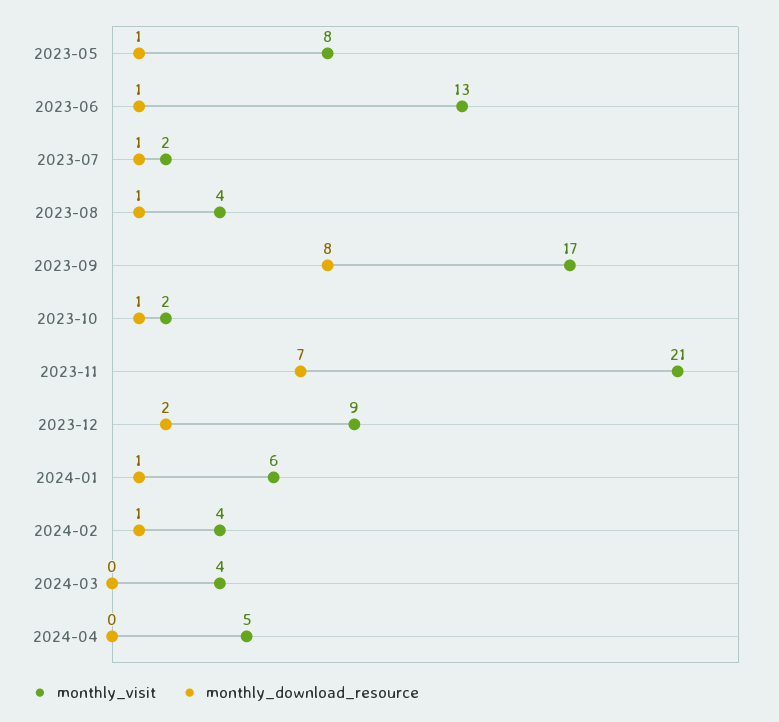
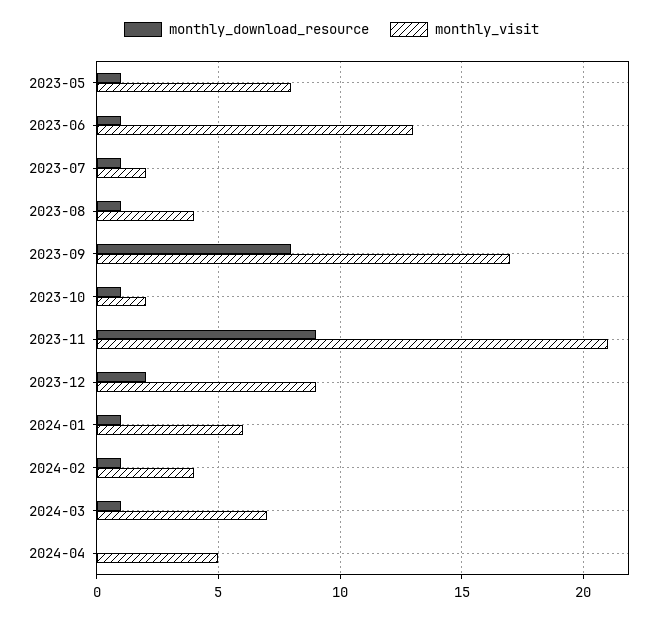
monthly_download_resource, 2023-11: 7 -> 9
monthly_visit, 2024-03: 4 -> 7
monthly_download_resource, 2024-03: 0 -> 1

